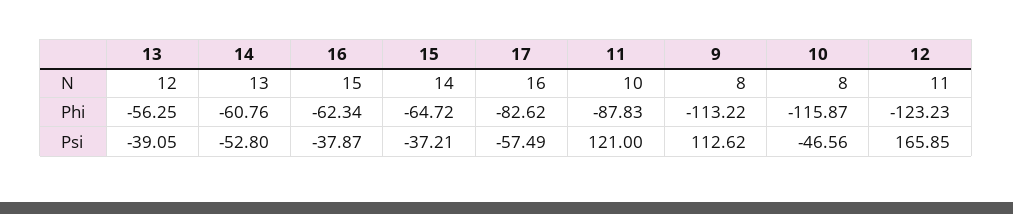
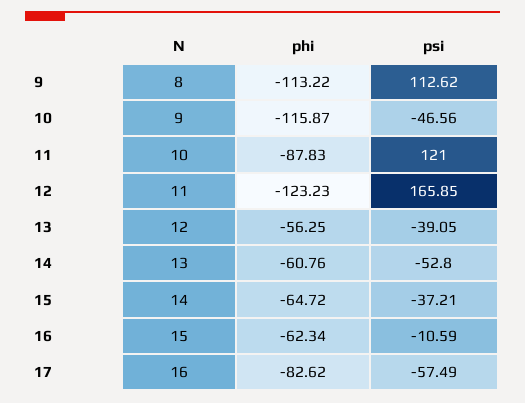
10, N: 8 -> 9
16, Psi: -37.87 -> -10.59

